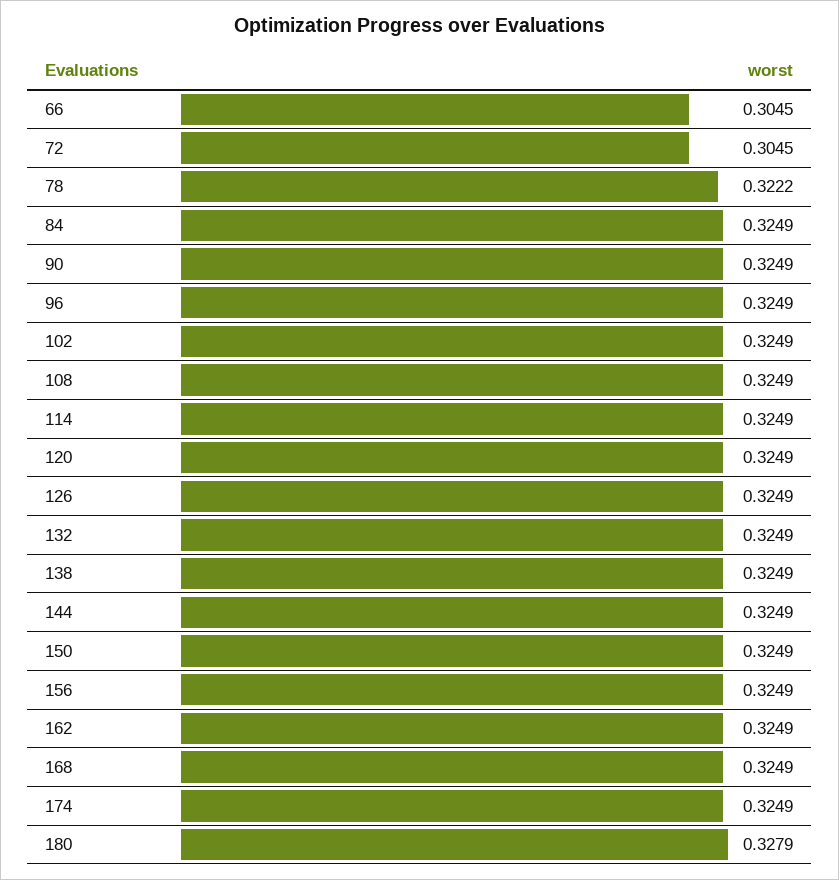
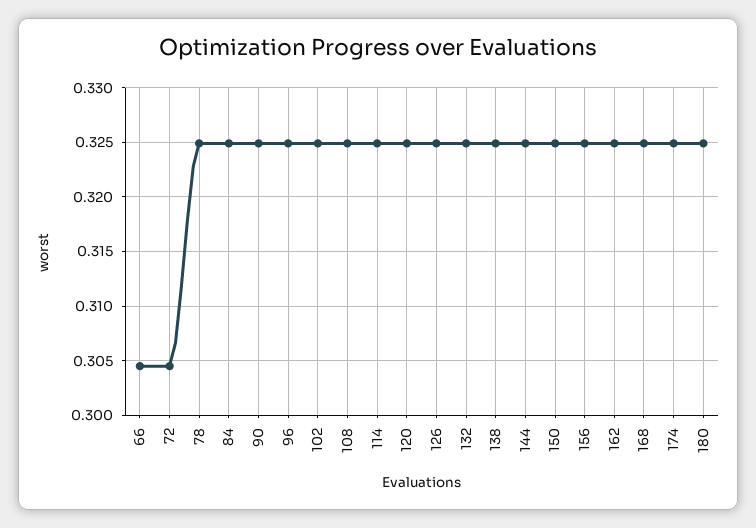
78: 0.3222 -> 0.325
180: 0.3279 -> 0.325

